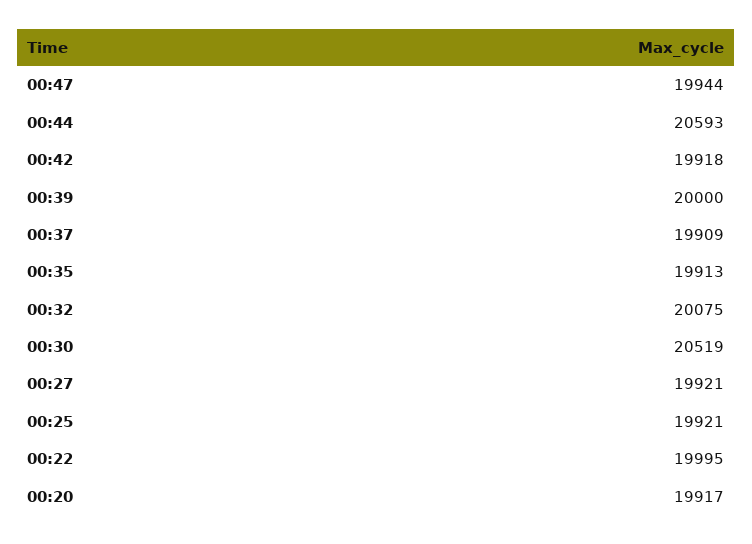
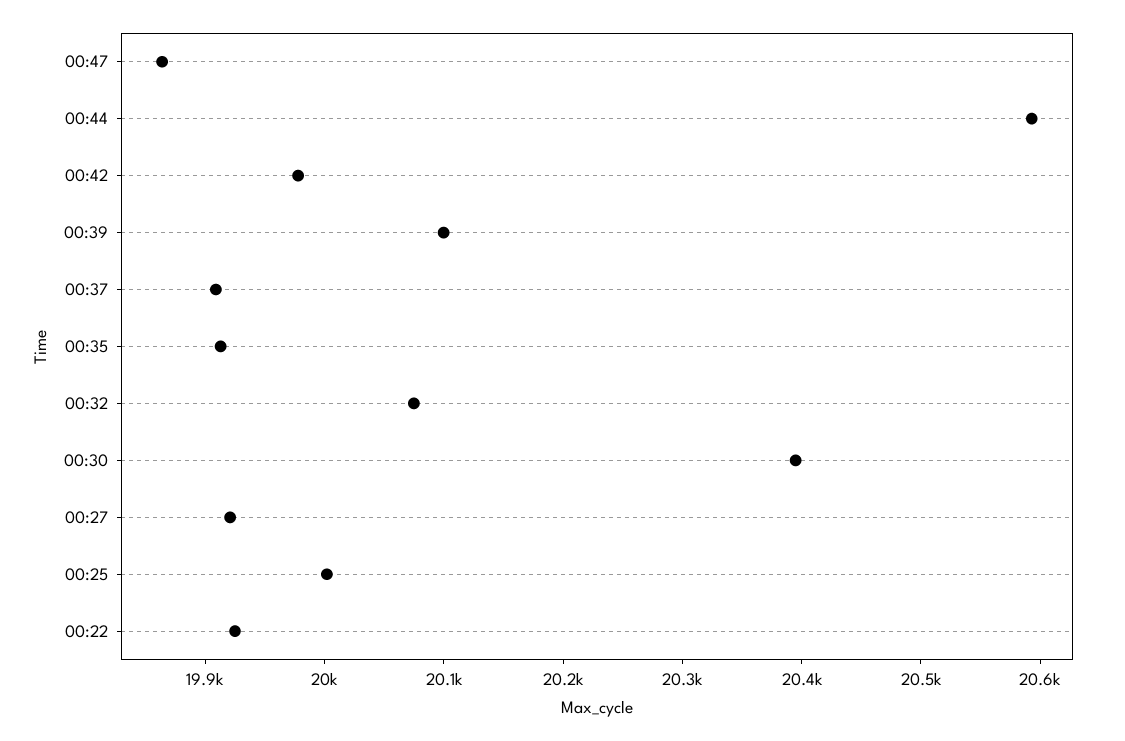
00:47: 19944 -> 19860
00:42: 19918 -> 19980
00:39: 20000 -> 20100
00:30: 20519 -> 20400
00:25: 19921 -> 20000
00:22: 19995 -> 19920
00:20: 19917 -> none

